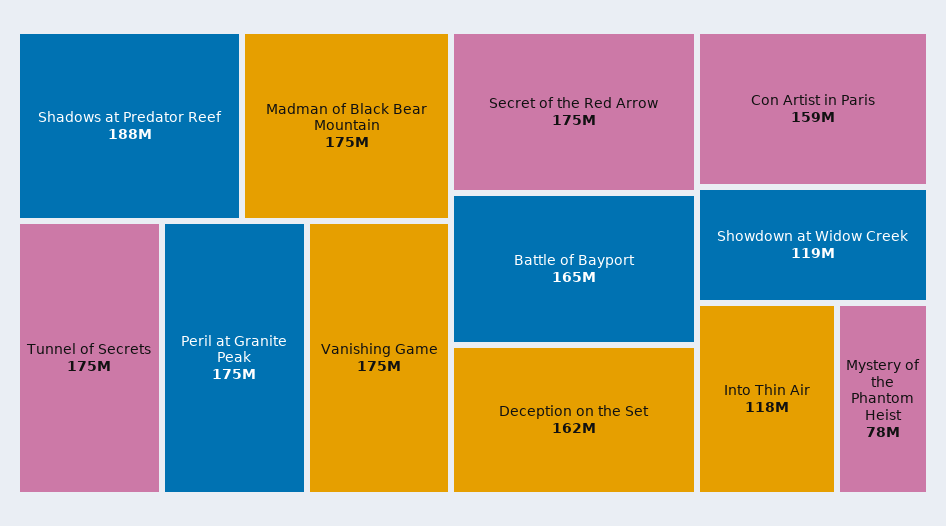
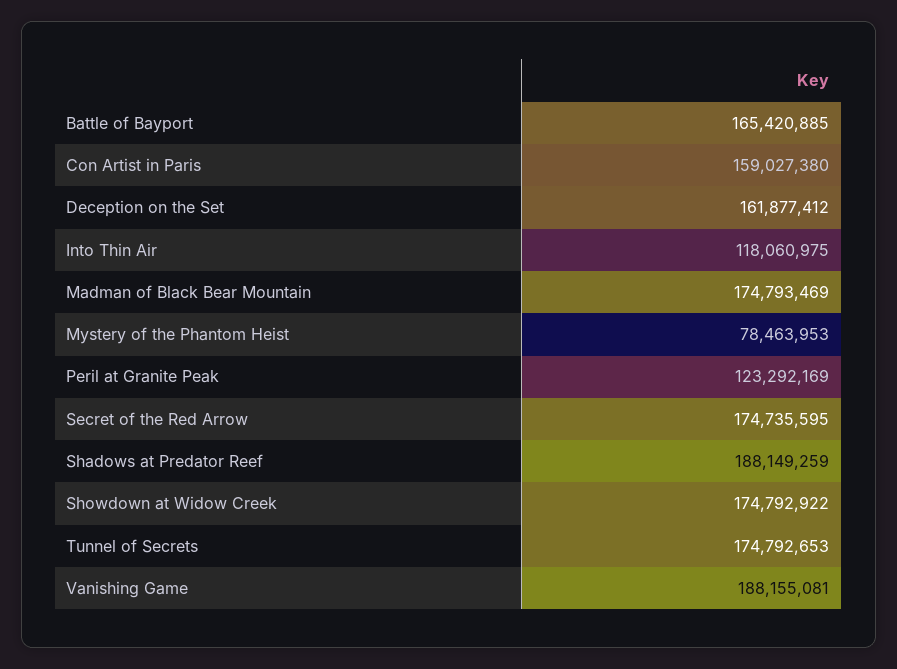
Peril at Granite Peak: 175000000 -> 123292169
Vanishing Game: 175000000 -> 188155081
Showdown at Widow Creek: 119000000 -> 174792922

